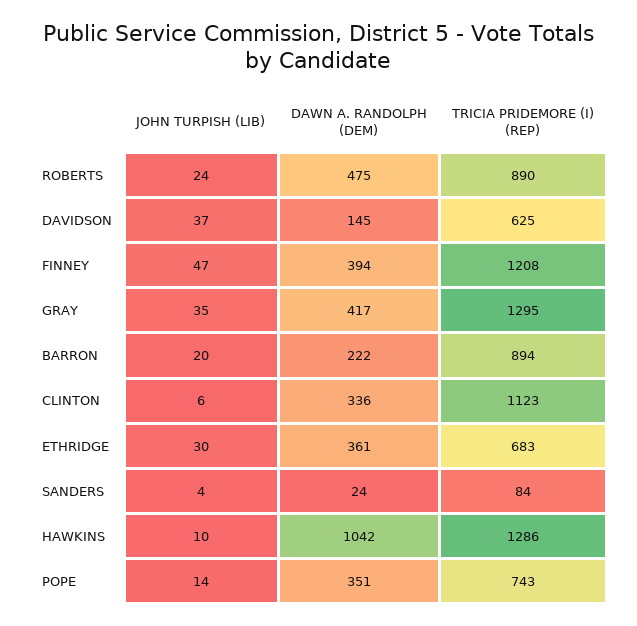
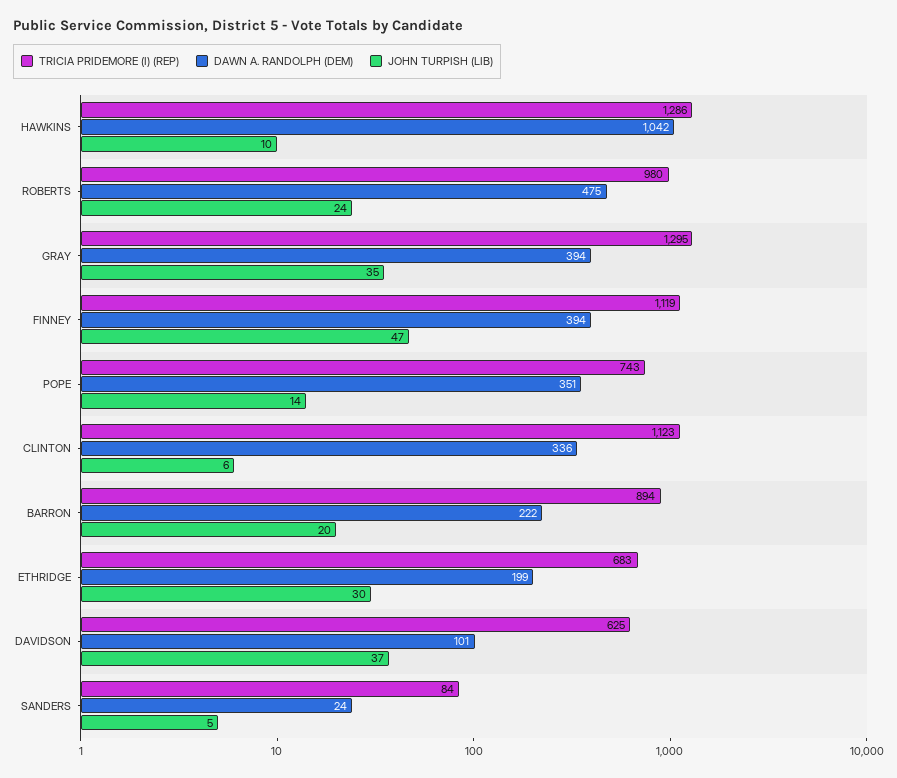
TRICIA PRIDEMORE (I) (REP), ROBERTS: 890 -> 980
DAWN A. RANDOLPH (DEM), DAVIDSON: 145 -> 101
TRICIA PRIDEMORE (I) (REP), FINNEY: 1208 -> 1119
DAWN A. RANDOLPH (DEM), GRAY: 417 -> 394
DAWN A. RANDOLPH (DEM), ETHRIDGE: 361 -> 199
JOHN TURPISH (LIB), SANDERS: 4 -> 5

